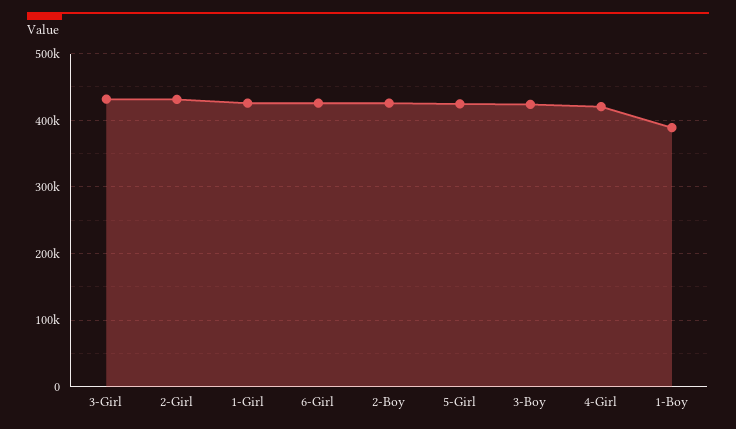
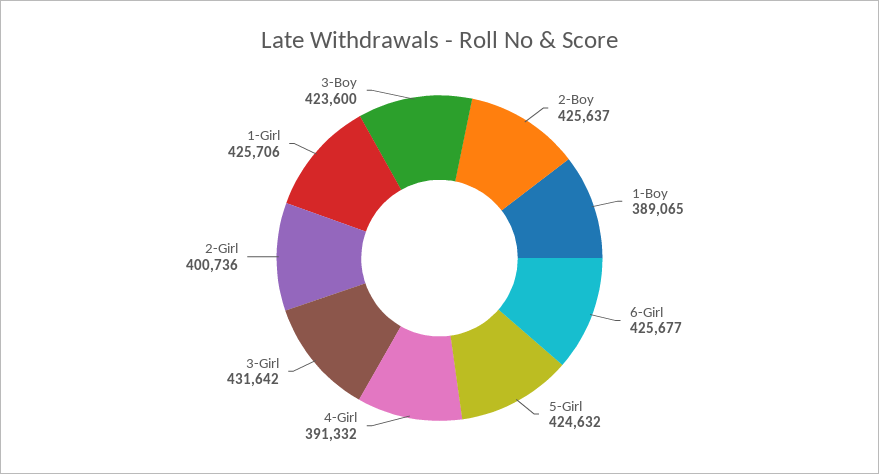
2-Girl: 430000 -> 400736
4-Girl: 420000 -> 391332

